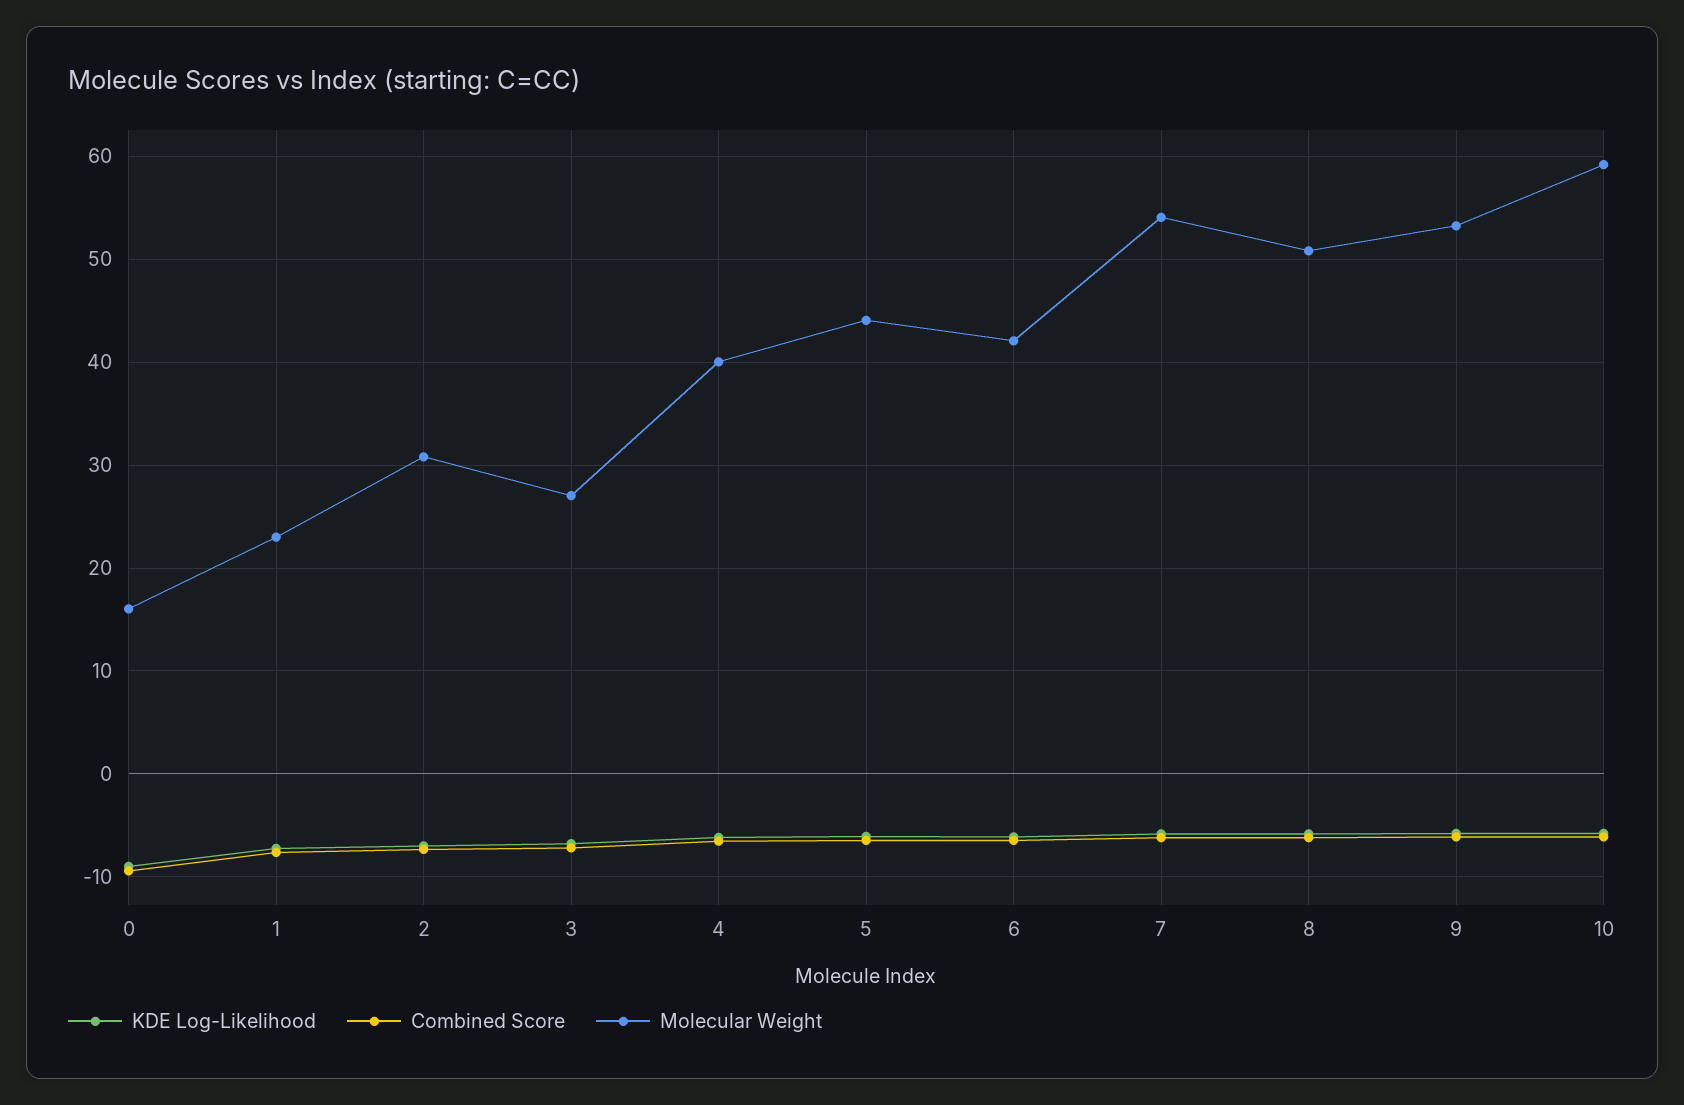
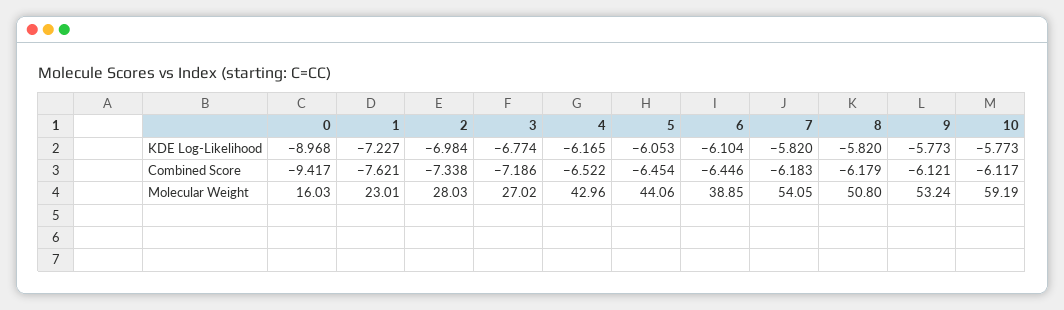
Molecular Weight, 2: 31 -> 28.03
Molecular Weight, 4: 40 -> 42.96
Molecular Weight, 6: 42 -> 38.85

